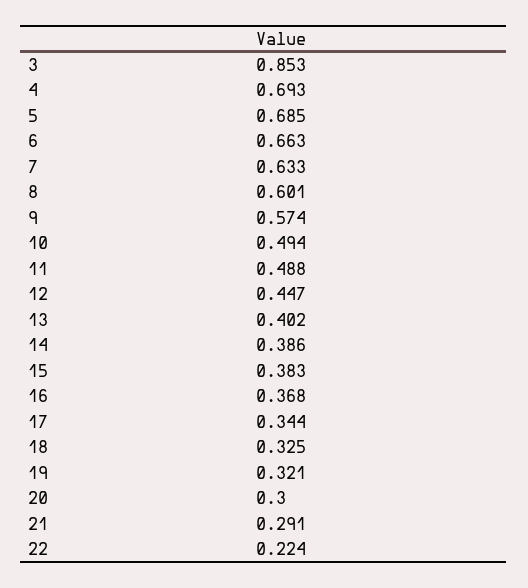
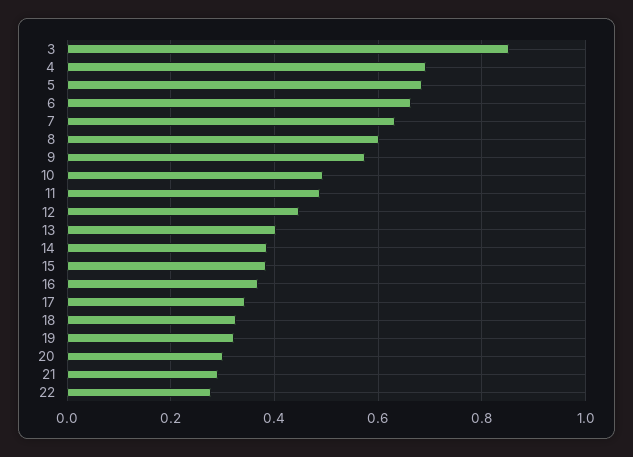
22: 0.224 -> 0.28

